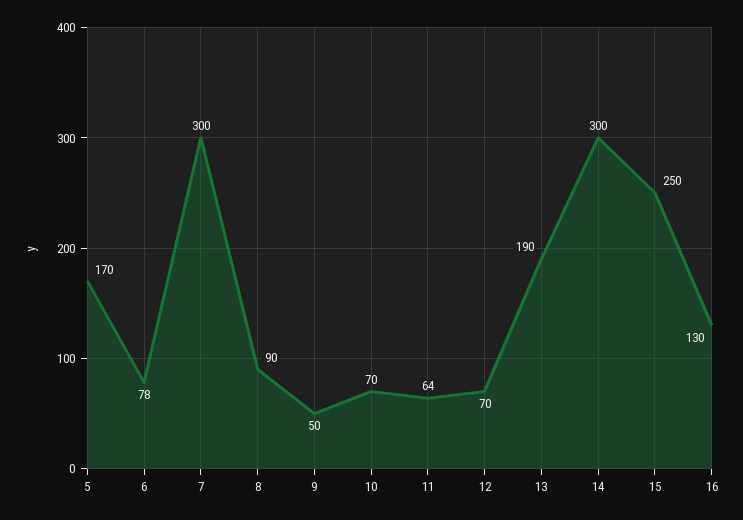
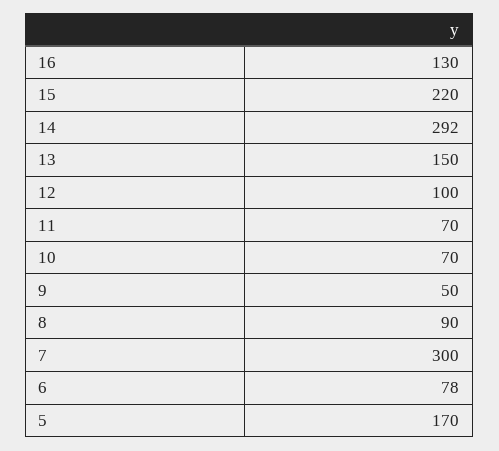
11: 64 -> 70
12: 70 -> 100
13: 190 -> 150
14: 300 -> 292
15: 250 -> 220

